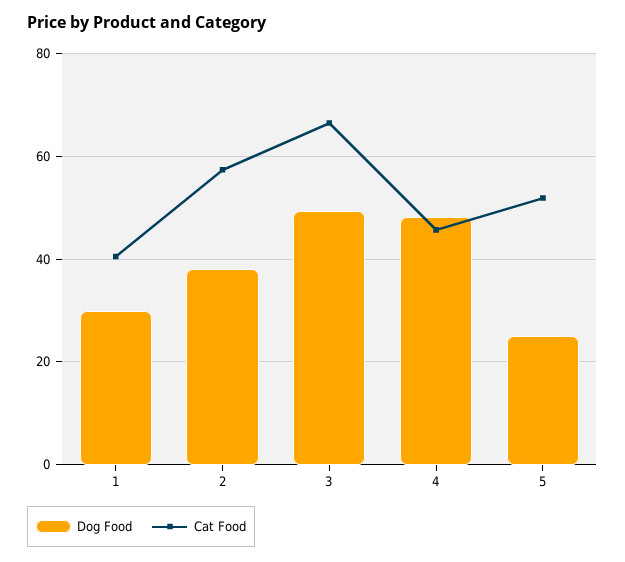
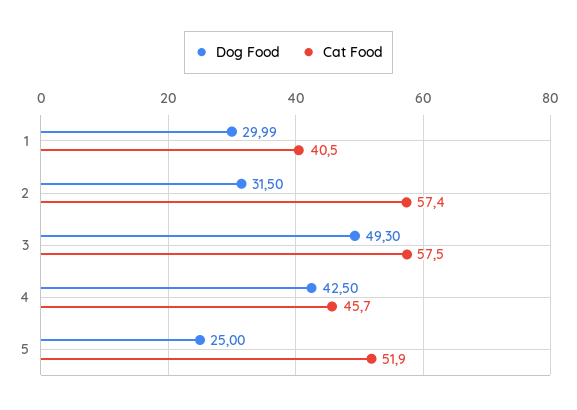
Dog Food, 2: 38 -> 31.5
Cat Food, 3: 66 -> 57.5
Dog Food, 4: 48 -> 42.5

